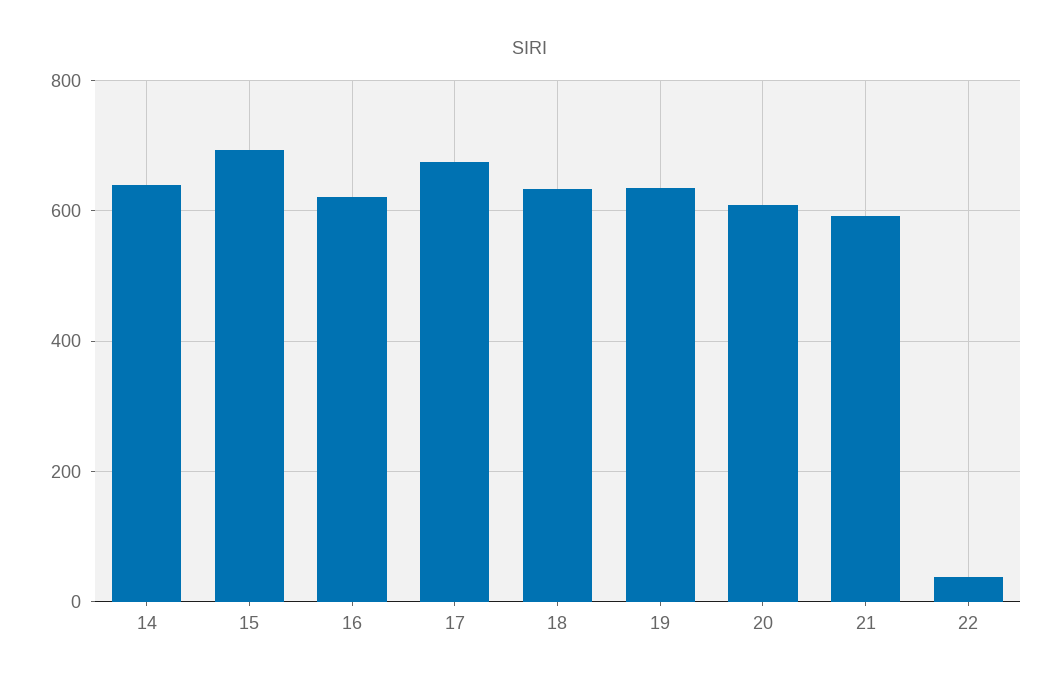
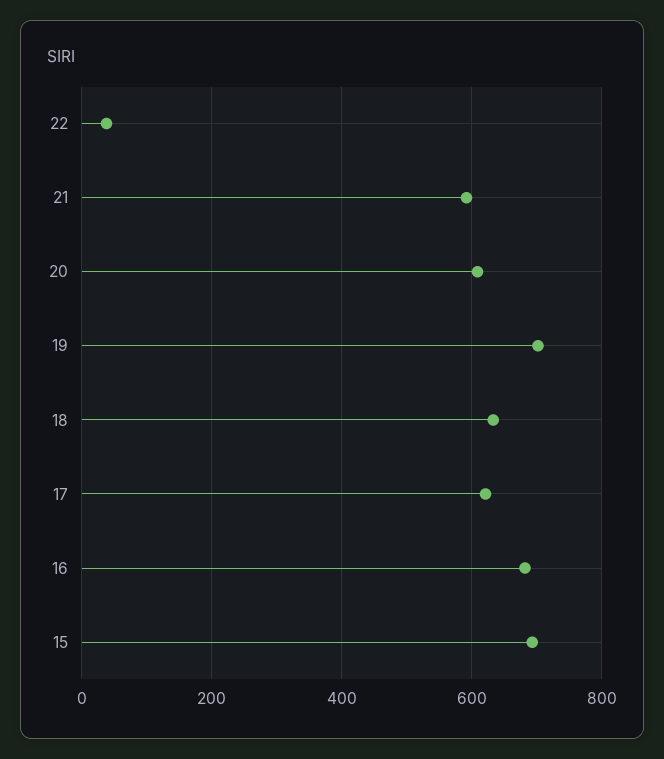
14: 640 -> none
16: 620 -> 680
17: 680 -> 620
19: 640 -> 700

